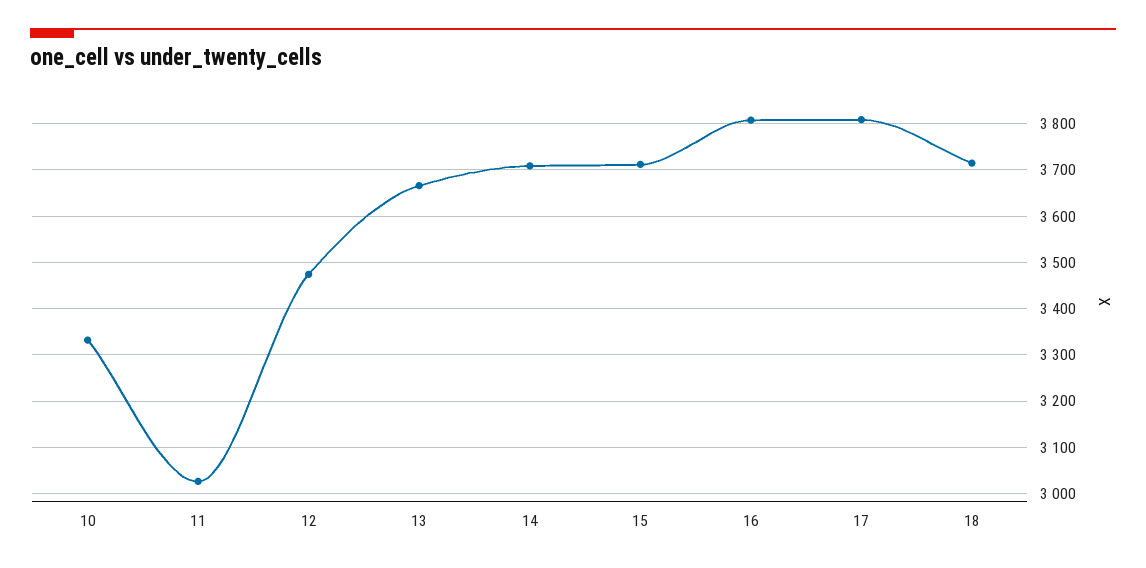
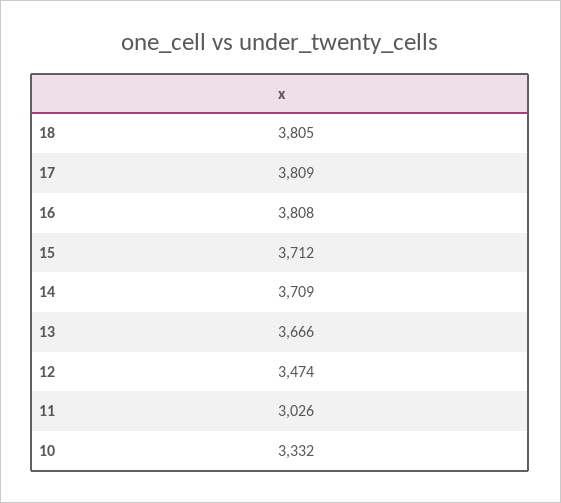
18: 3720 -> 3805

